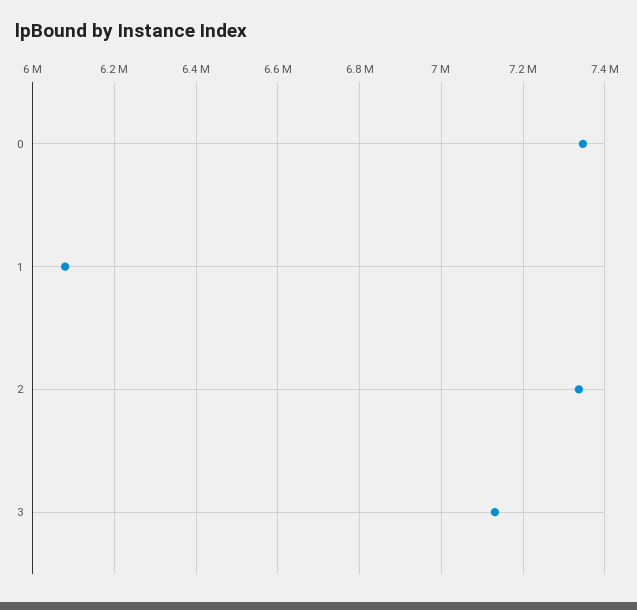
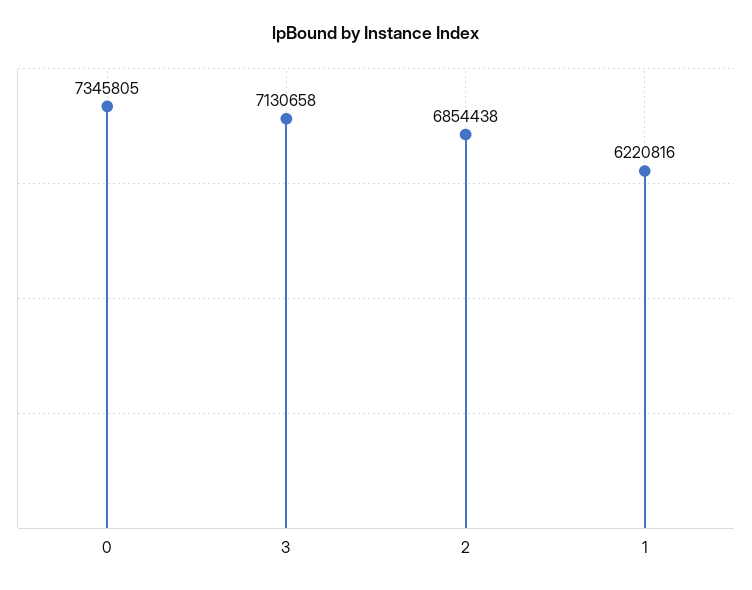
1: 6080000 -> 6220816
2: 7340000 -> 6854438

